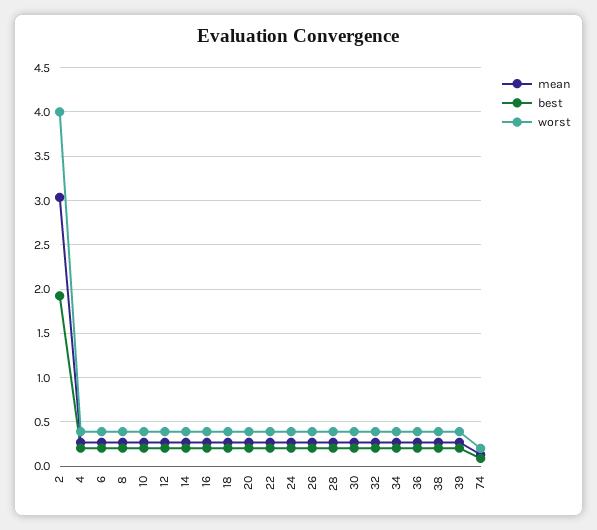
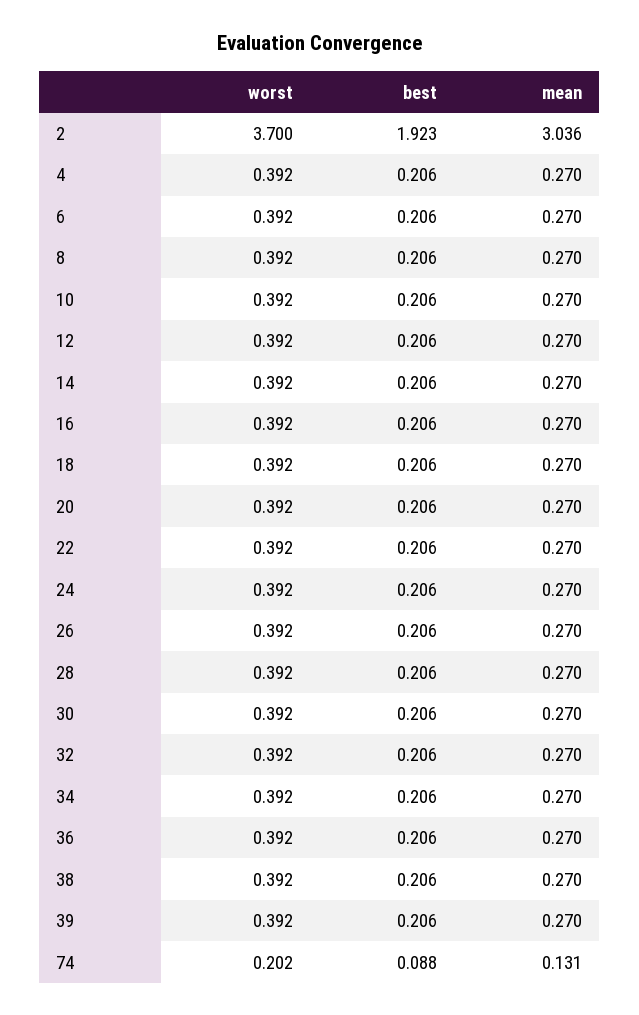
worst, 2: 4 -> 3.7

